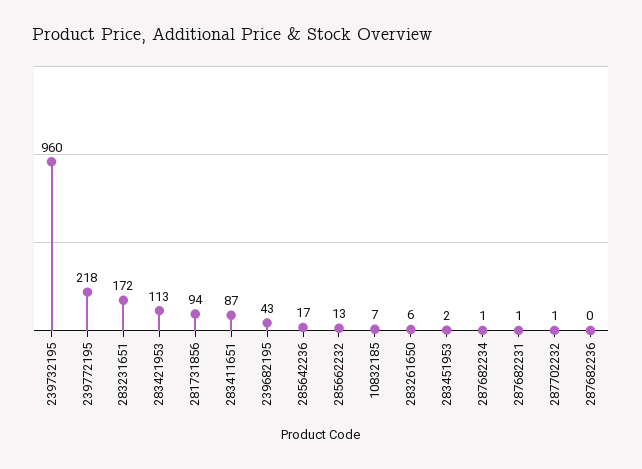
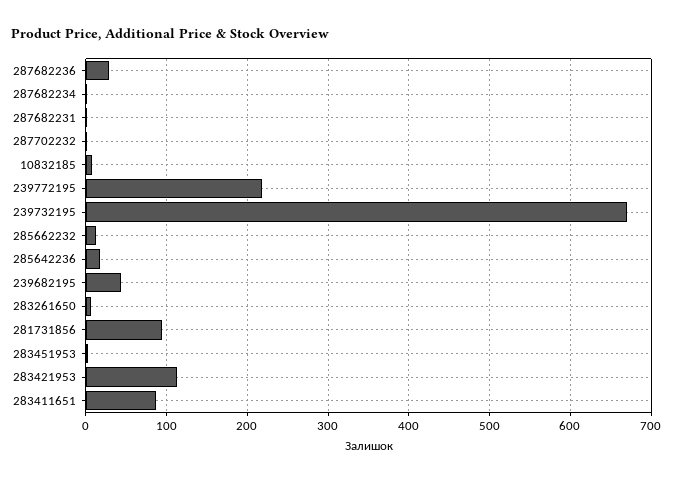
239732195: 960 -> 670
283231651: 172 -> none
287682236: 0 -> 30

